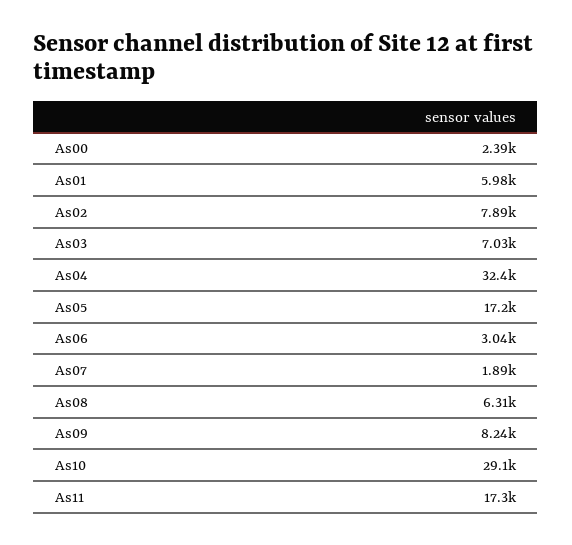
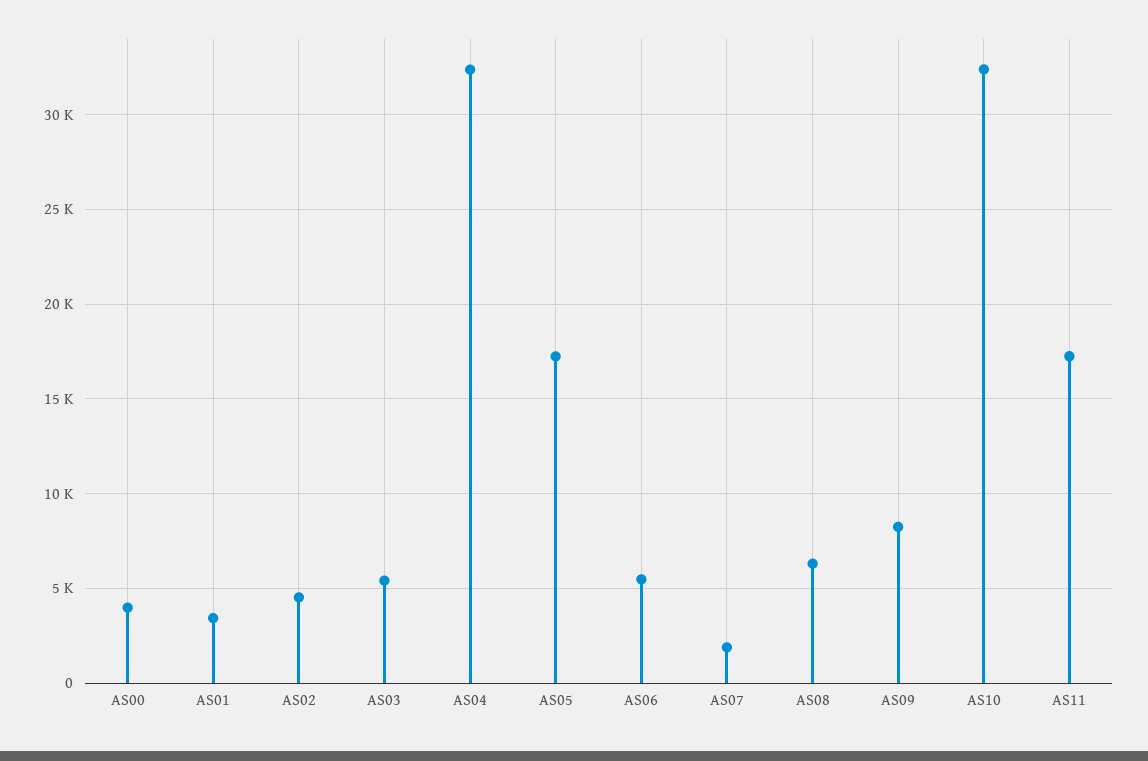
As00: 2390 -> 4000
As01: 5980 -> 3500
As02: 7890 -> 4500
As03: 7030 -> 5500
As06: 3040 -> 5500
As10: 29100 -> 32500

